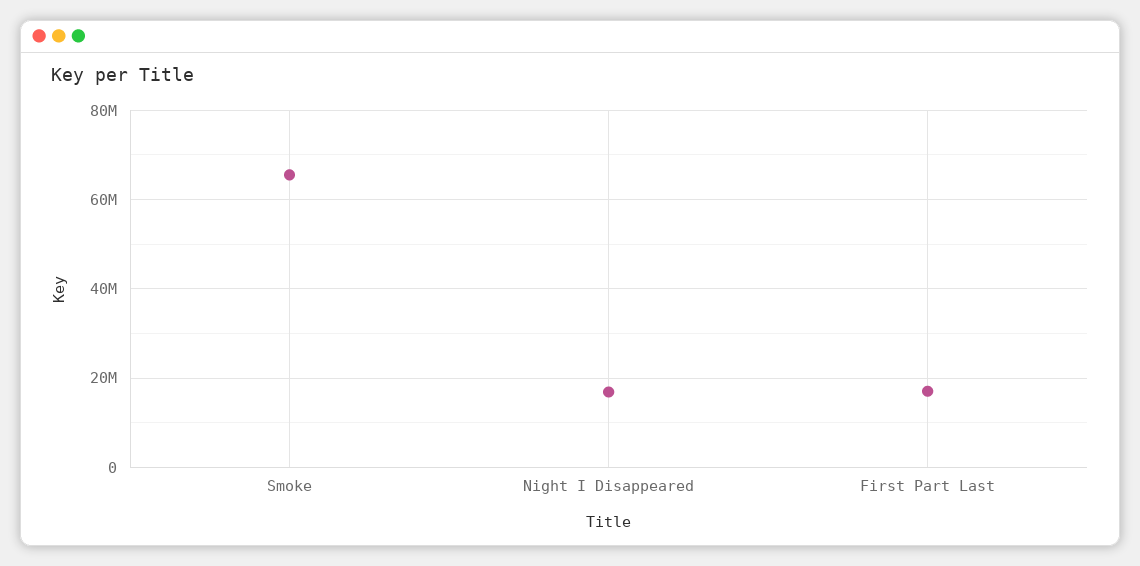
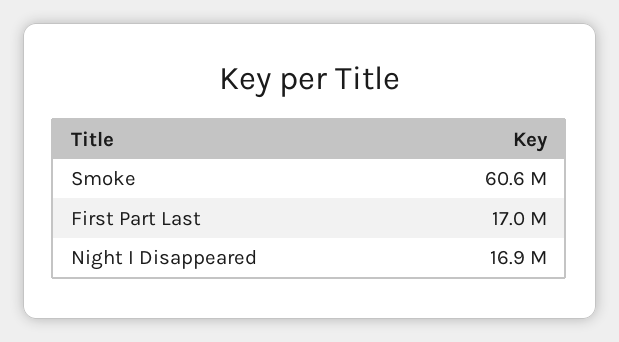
Smoke: 66000000 -> 60600000

